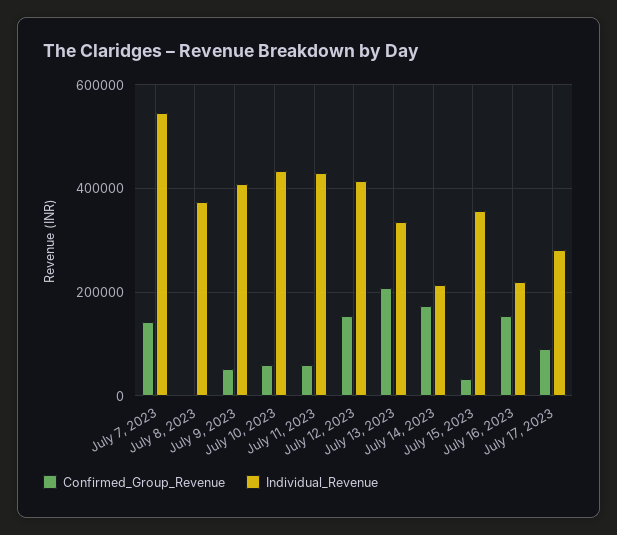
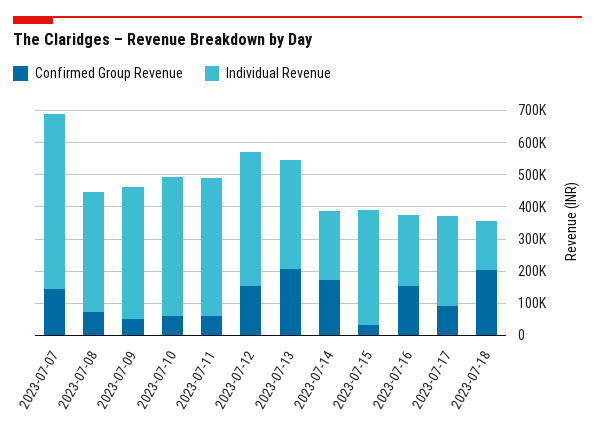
Confirmed_Group_Revenue, July 8, 2023: 0 -> 75000
Confirmed_Group_Revenue, 2023-07-18: none -> 200000
Individual_Revenue, 2023-07-18: none -> 150000

